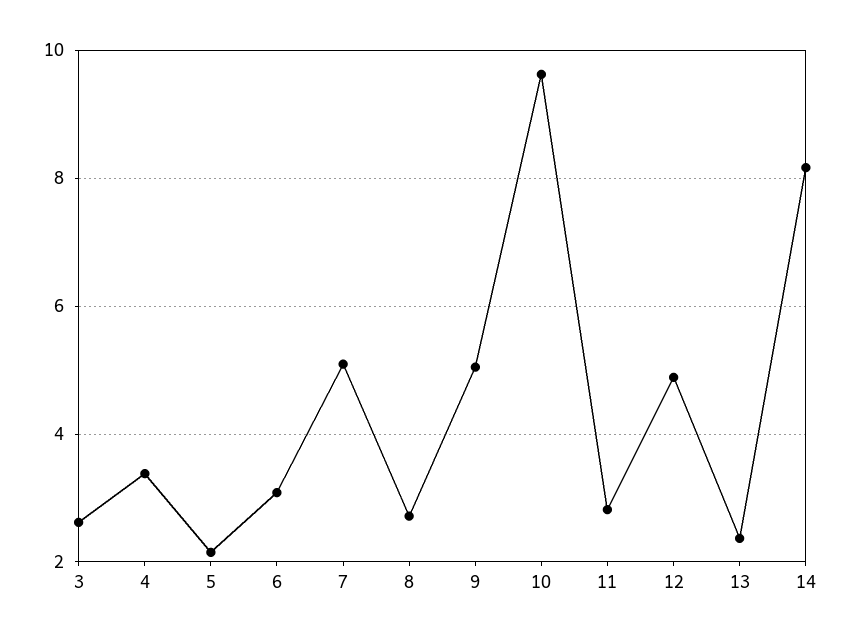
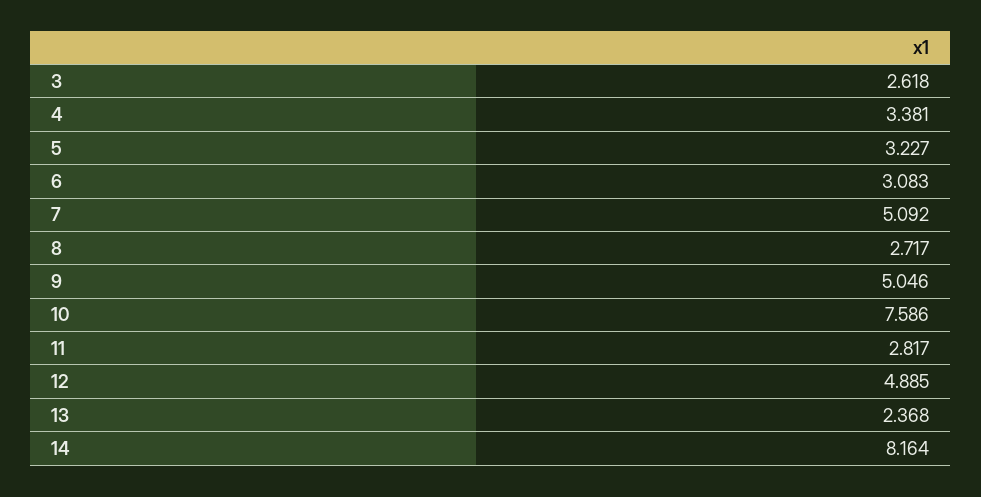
5: 2.2 -> 3.227
10: 9.6 -> 7.586

